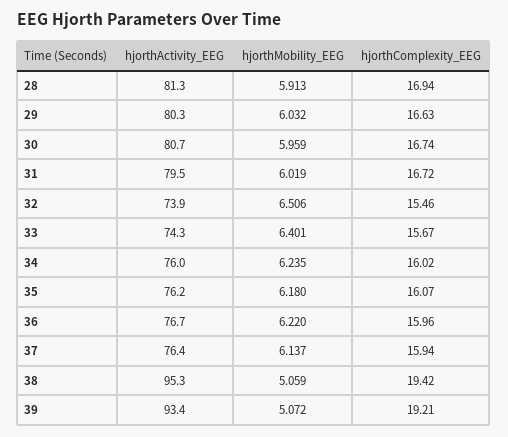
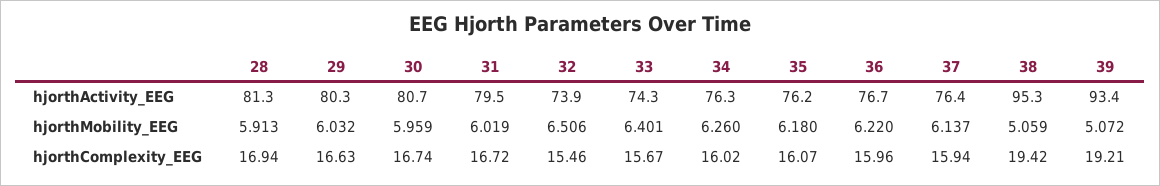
hjorthActivity_EEG, 34: 76 -> 76.3
hjorthMobility_EEG, 34: 6.235 -> 6.26

